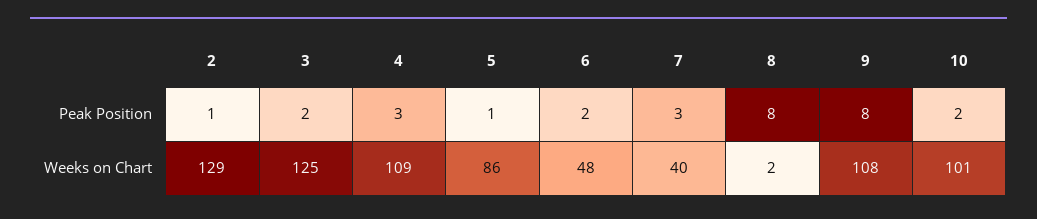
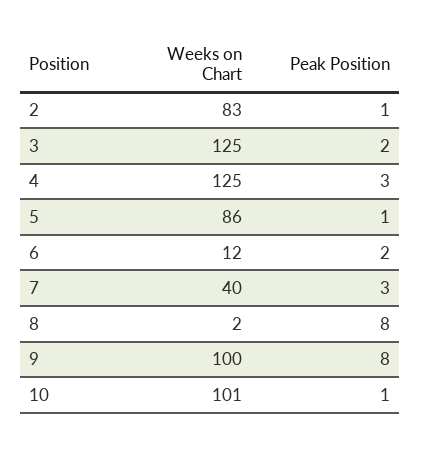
10, Peak Position: 2 -> 1
2, Weeks on Chart: 129 -> 83
4, Weeks on Chart: 109 -> 125
6, Weeks on Chart: 48 -> 12
9, Weeks on Chart: 108 -> 100

